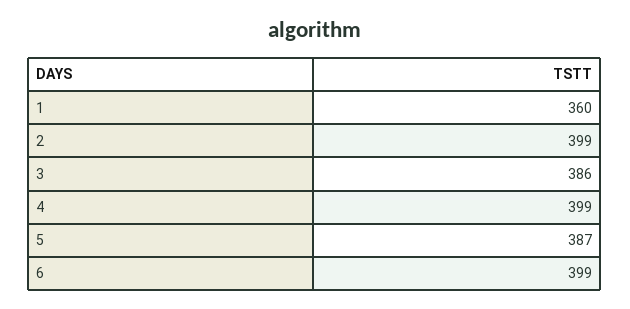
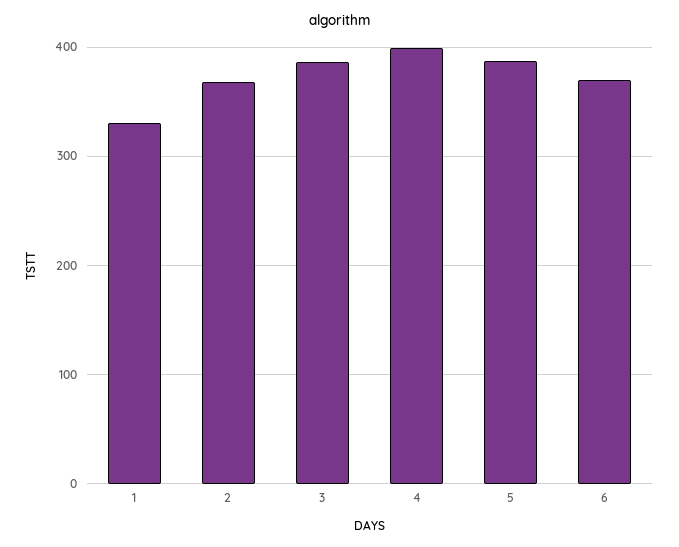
1: 360 -> 330
2: 399 -> 370
6: 399 -> 370

